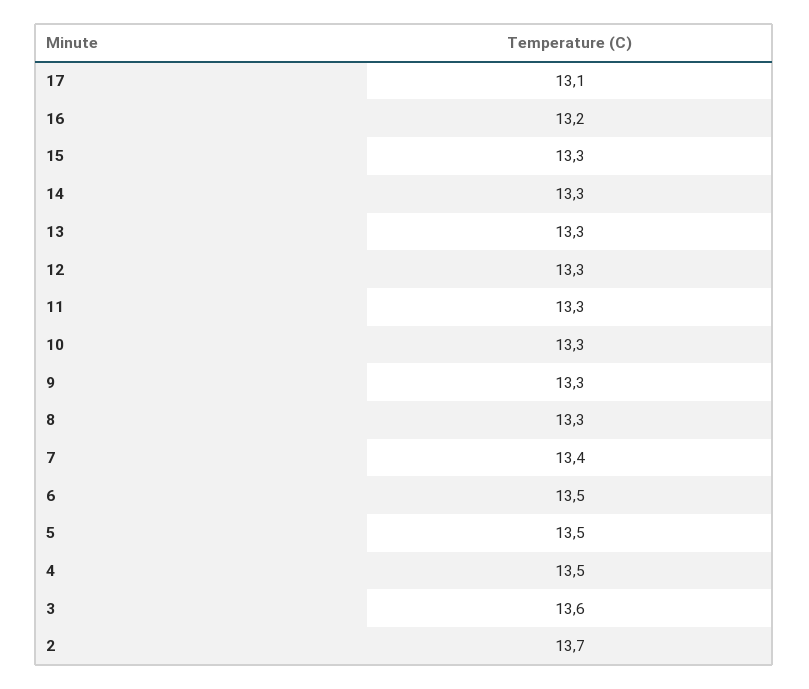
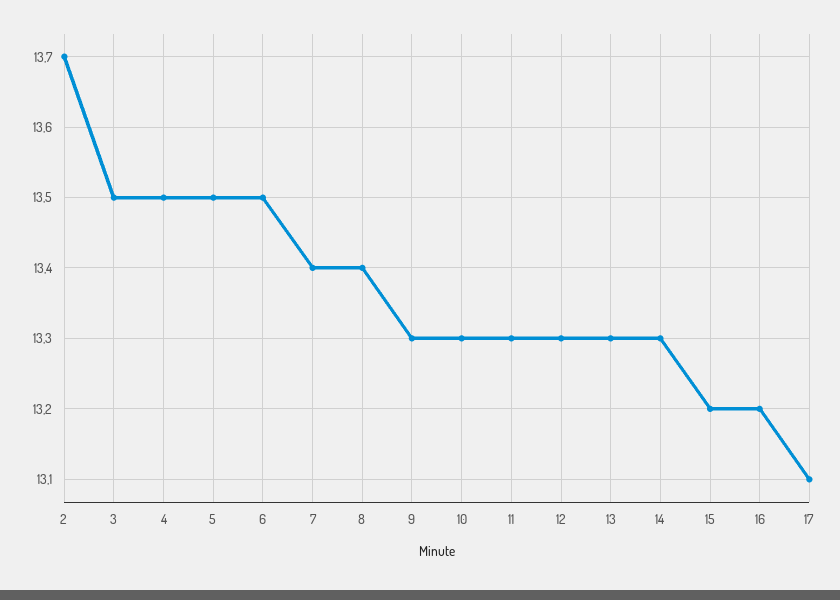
15: 13.3 -> 13.2
8: 13.3 -> 13.4
3: 13.6 -> 13.5

